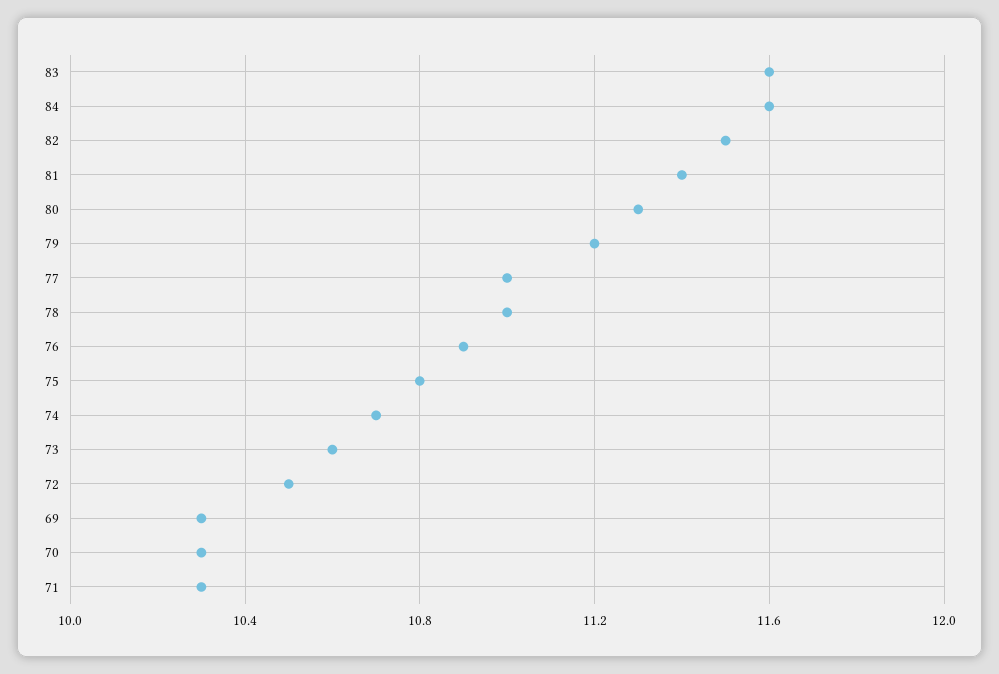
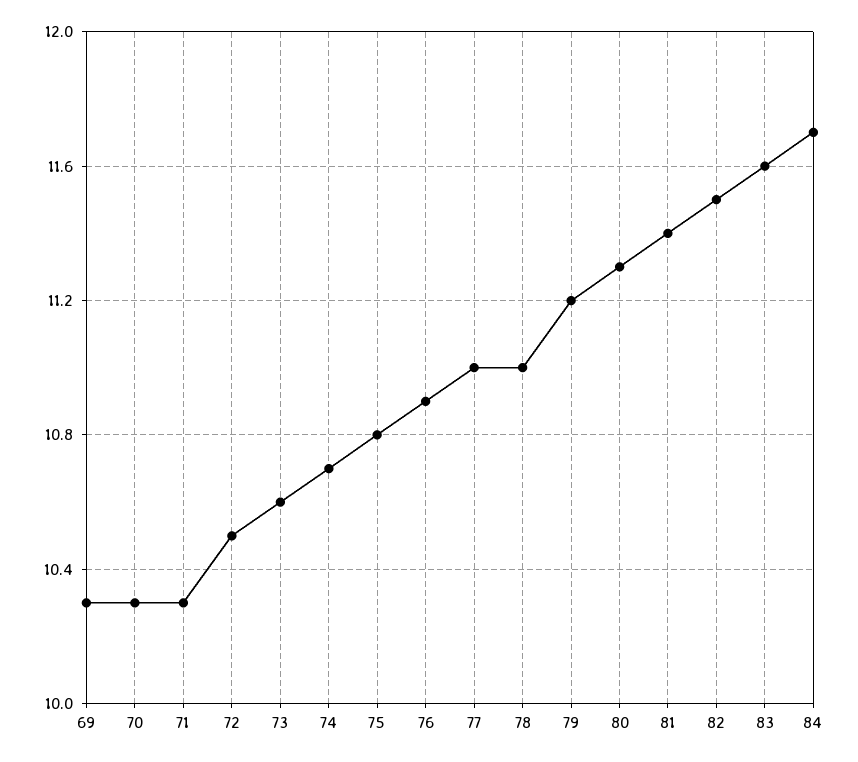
84: 11.6 -> 11.7

